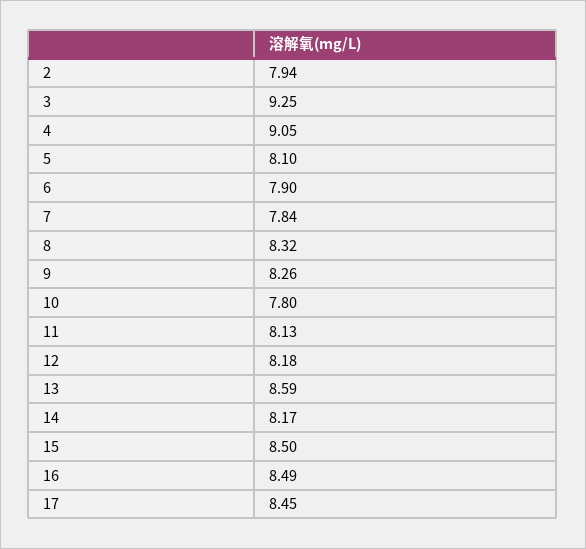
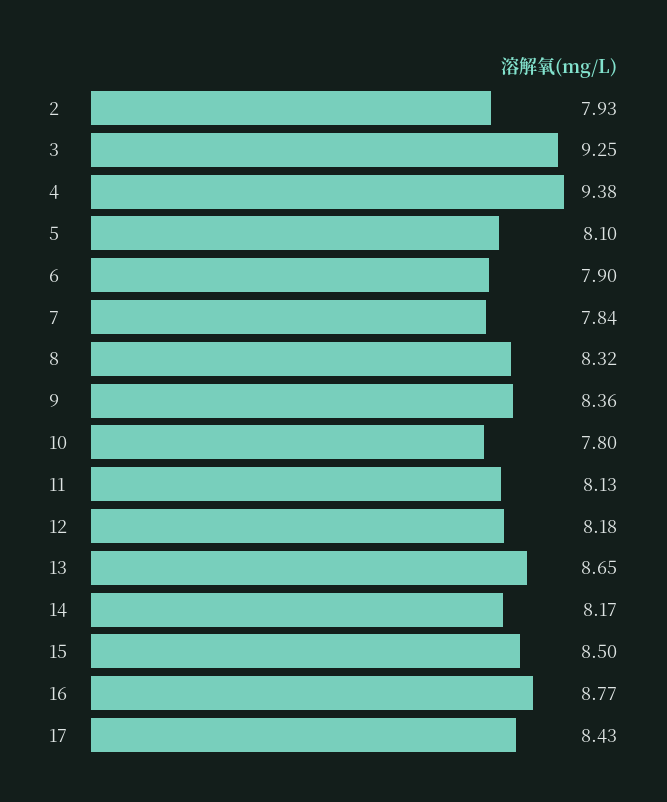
2: 7.94 -> 7.93
4: 9.05 -> 9.38
9: 8.26 -> 8.36
13: 8.59 -> 8.65
16: 8.49 -> 8.77
17: 8.45 -> 8.43

